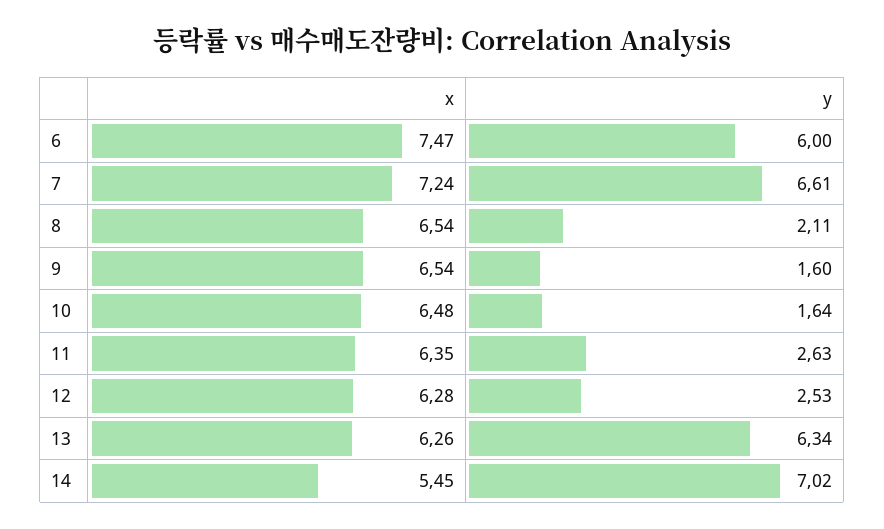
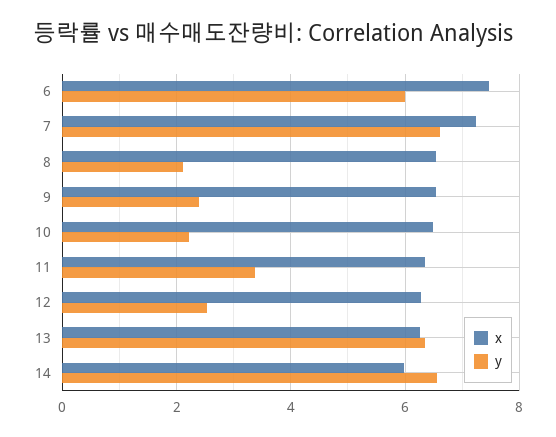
y, 9: 1.6 -> 2.4
y, 10: 1.64 -> 2.2
y, 11: 2.63 -> 3.4
x, 14: 5.45 -> 6
y, 14: 7.02 -> 6.6

